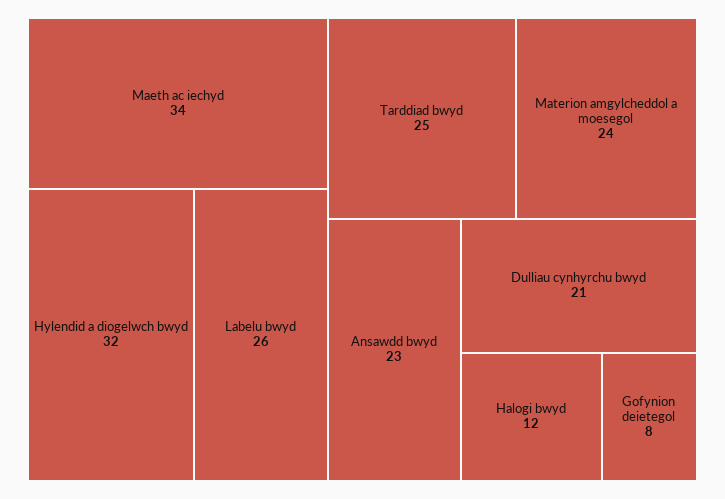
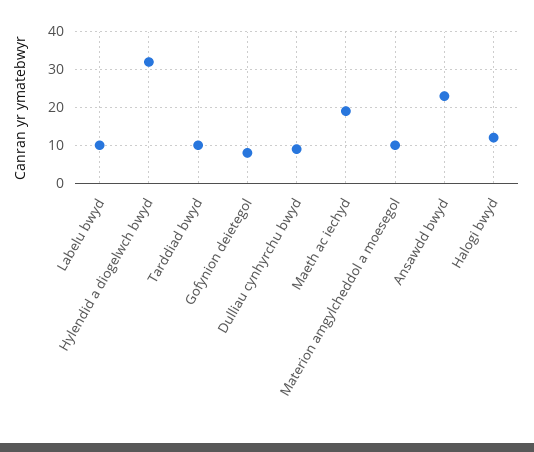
Maeth ac iechyd: 34 -> 20
Labelu bwyd: 26 -> 10
Tarddiad bwyd: 25 -> 10
Materion amgylcheddol a moesegol: 24 -> 10
Dulliau cynhyrchu bwyd: 21 -> 10

